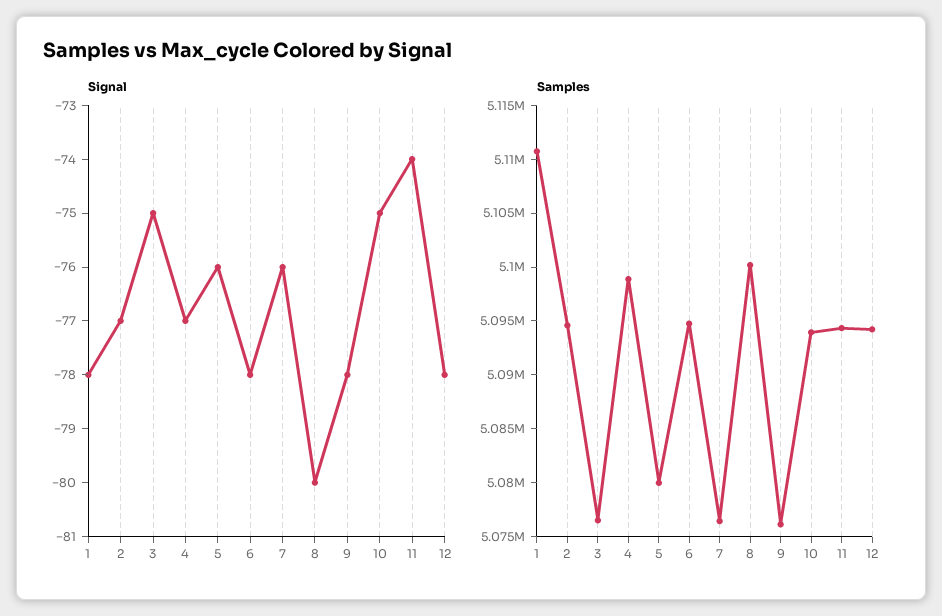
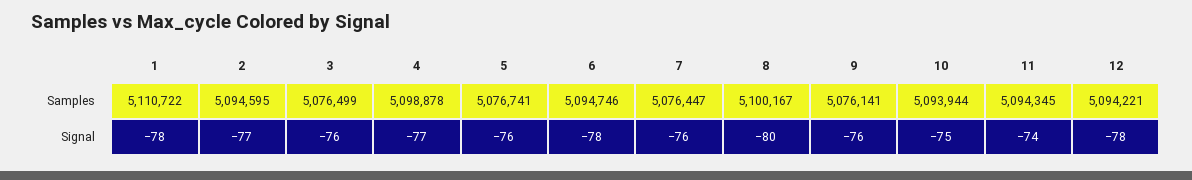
Signal, 3: -75 -> -76
Signal, 9: -78 -> -76
Samples, 5: 5080000 -> 5076741

